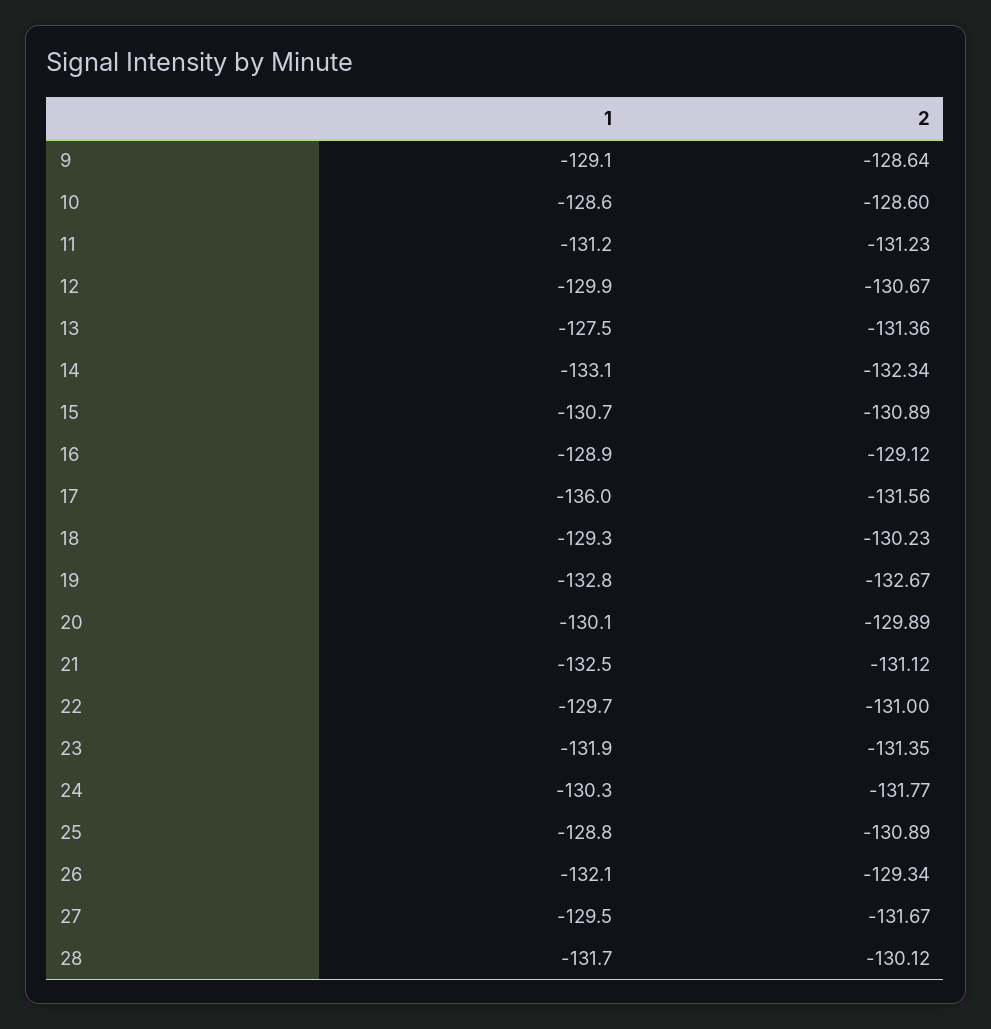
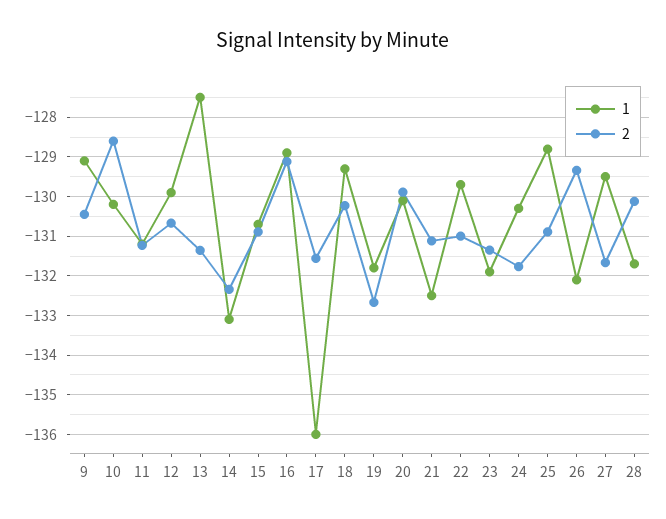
2, 9: -128.64 -> -130.4
1, 10: -128.6 -> -130.2
1, 19: -132.8 -> -131.8

